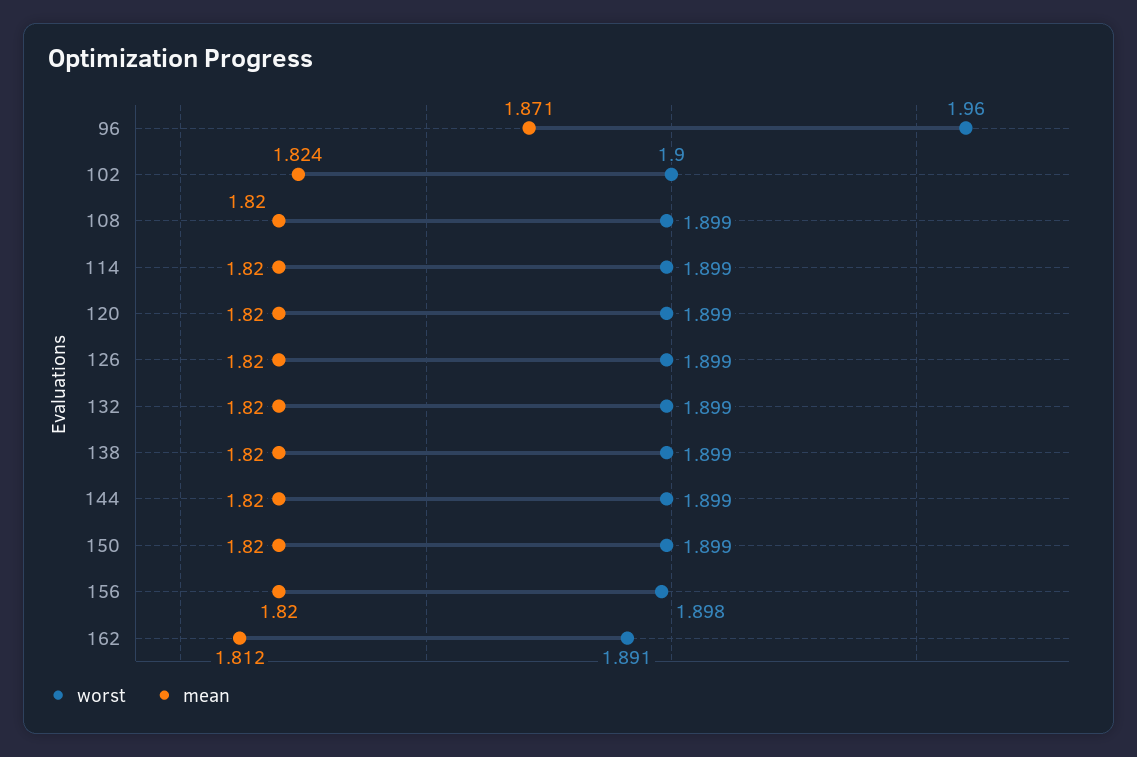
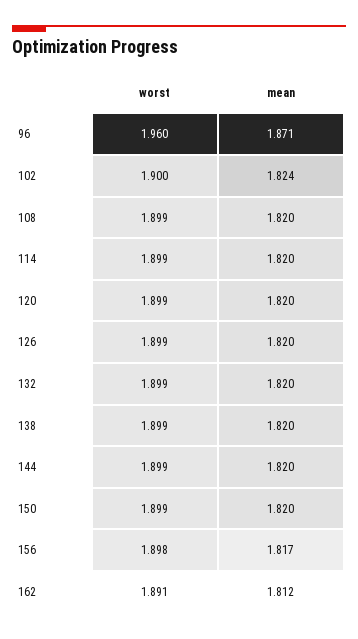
mean, 156: 1.82 -> 1.817

